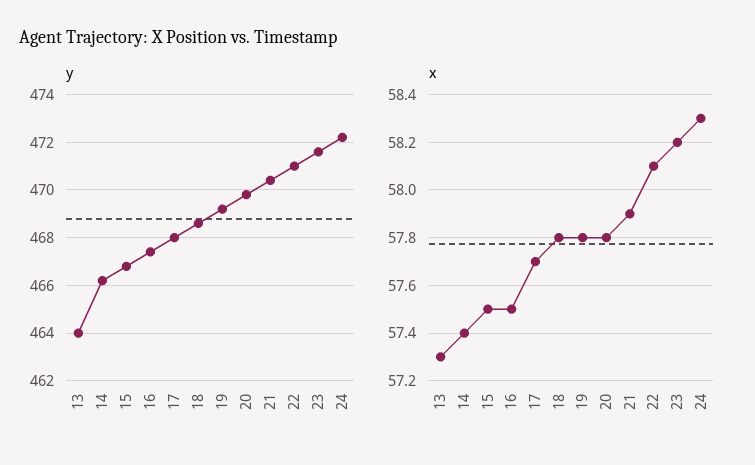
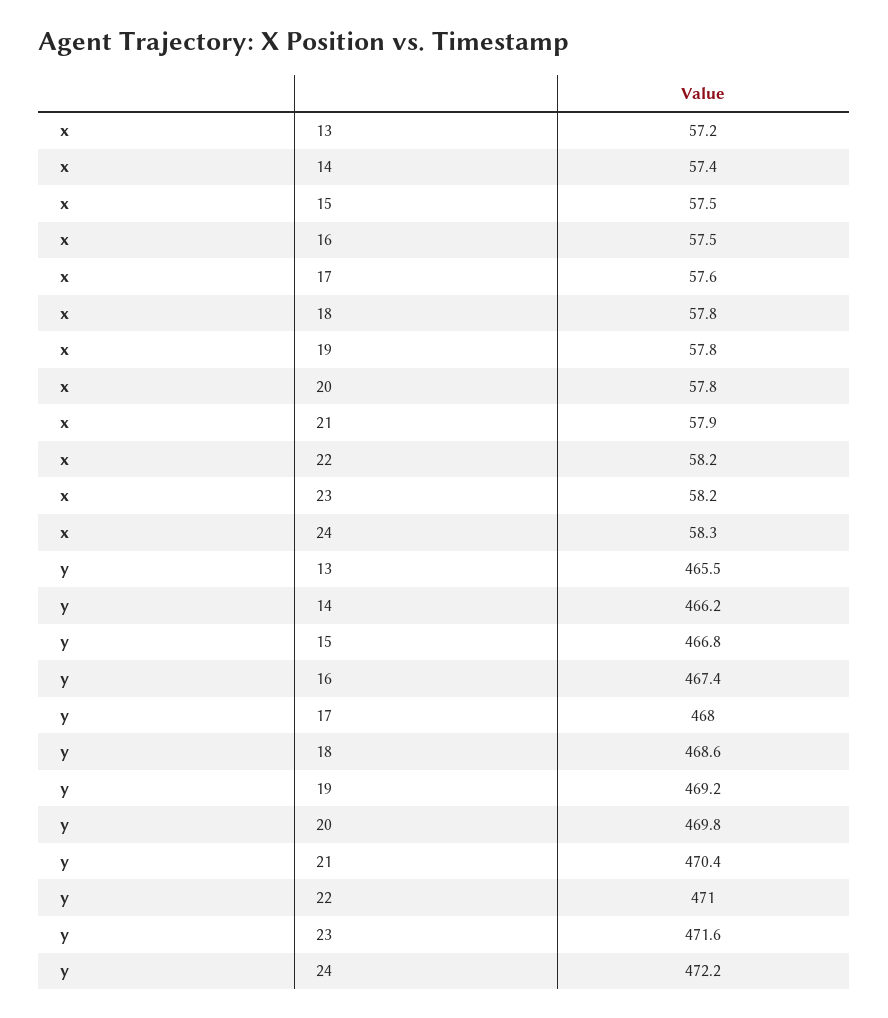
y, 13: 464 -> 465.5
x, 13: 57.3 -> 57.2
x, 17: 57.7 -> 57.6
x, 22: 58.1 -> 58.2

